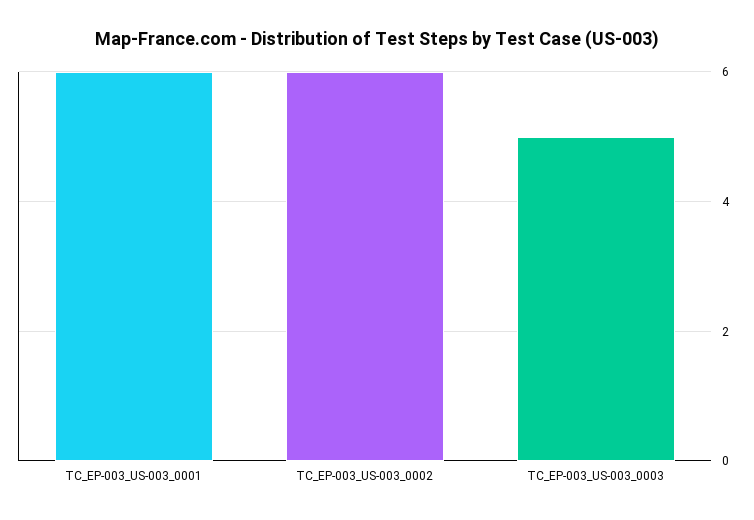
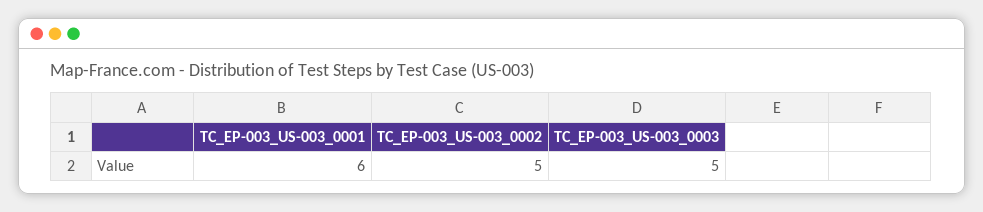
TC_EP-003_US-003_0002: 6 -> 5

